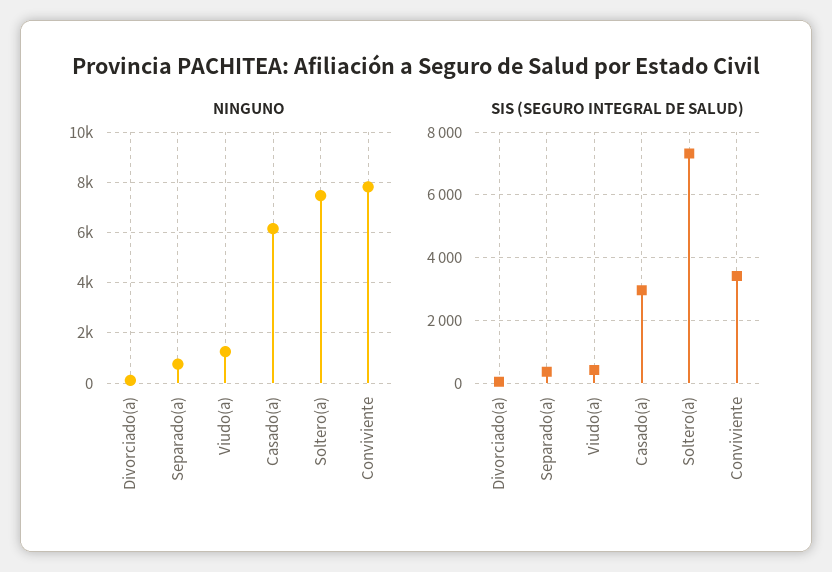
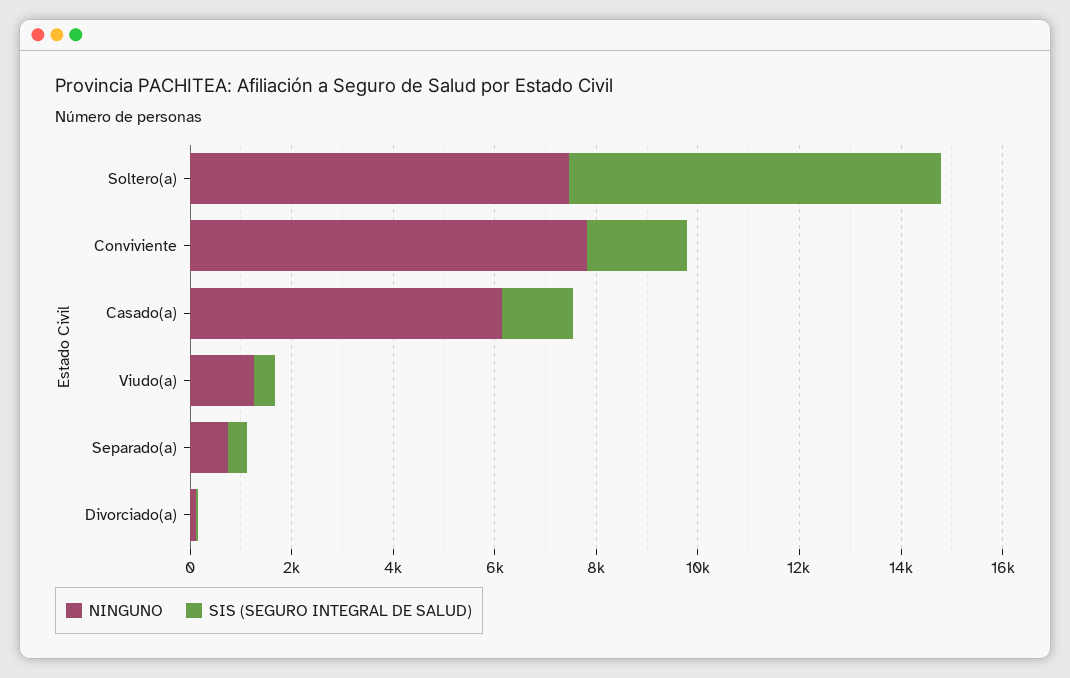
SIS (SEGURO INTEGRAL DE SALUD), Casado(a): 3000 -> 1500
SIS (SEGURO INTEGRAL DE SALUD), Conviviente: 3400 -> 2000

